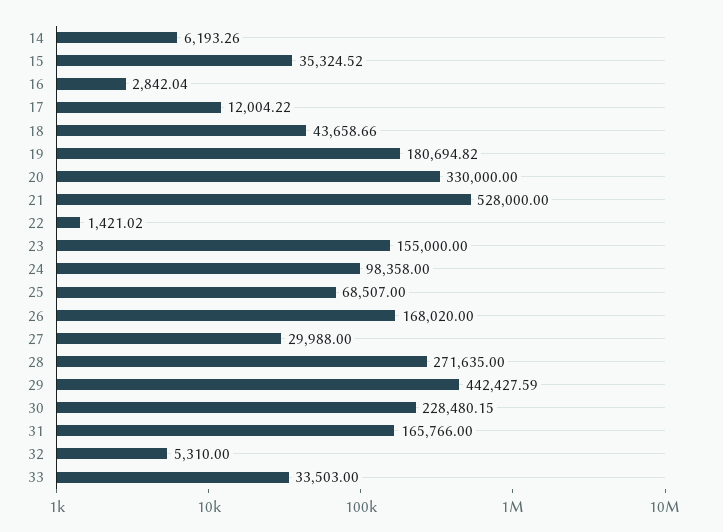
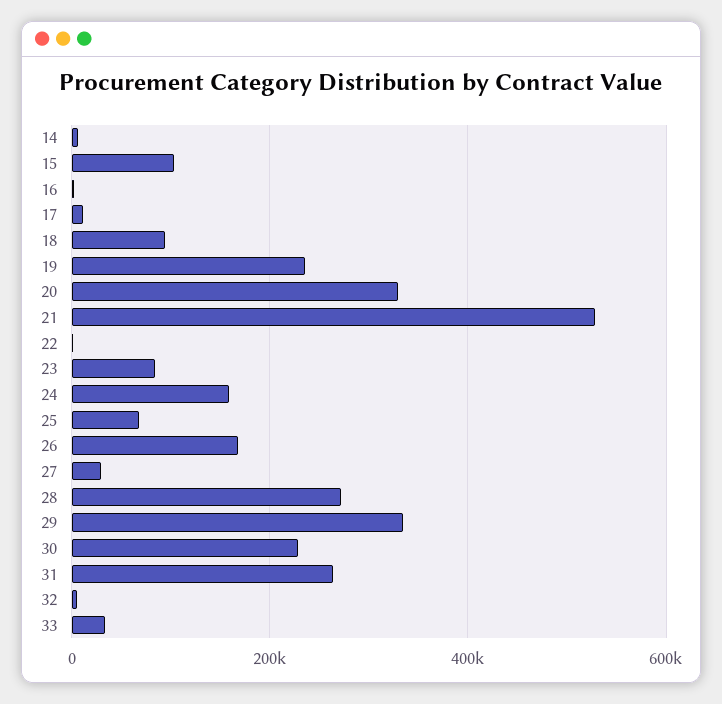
15: 35324.52 -> 100000
18: 43658.66 -> 100000
19: 180694.82 -> 240000
23: 155000 -> 80000
24: 98358 -> 160000
29: 442427.59 -> 340000
31: 165766 -> 260000

